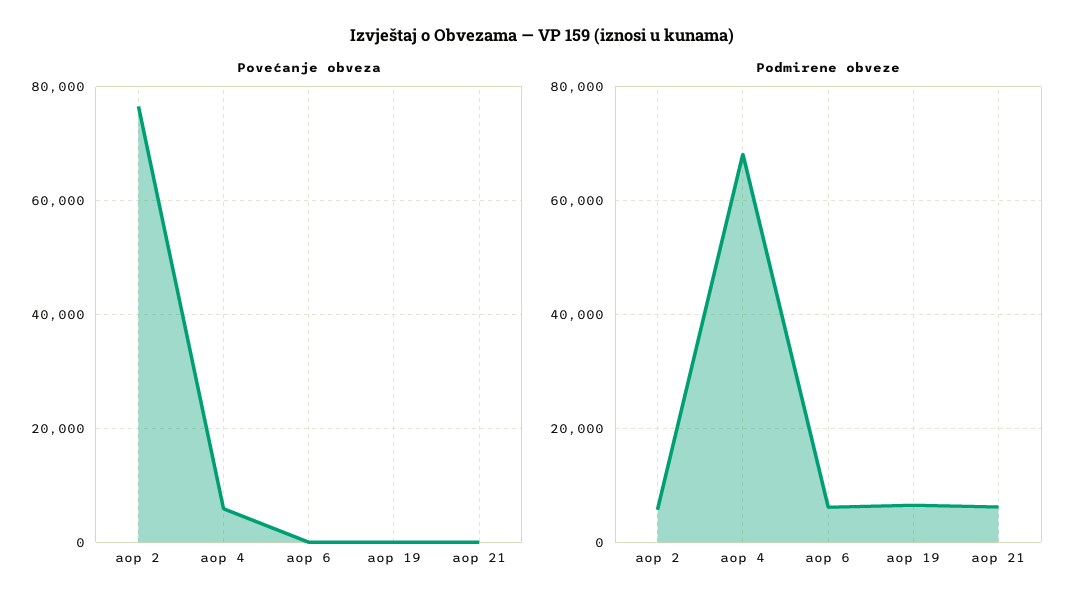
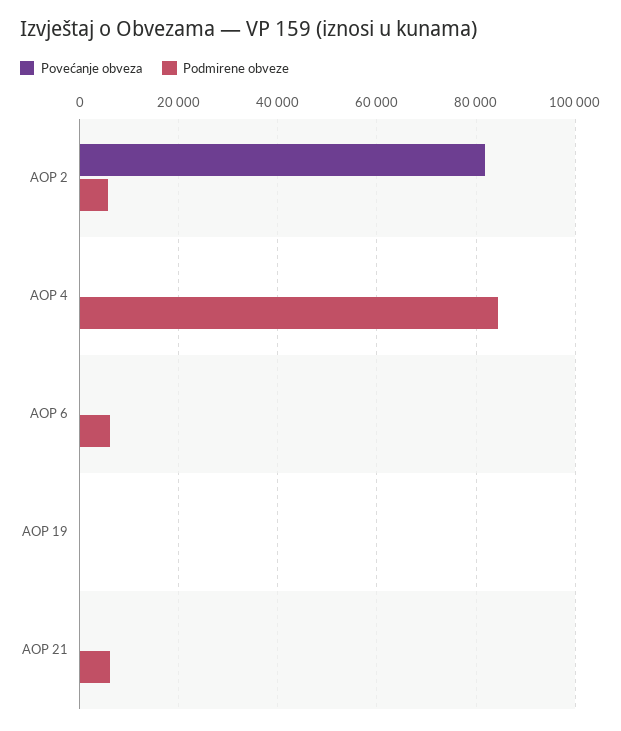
Povećanje obveza, aop 2: 76000 -> 82000
Povećanje obveza, aop 4: 6000 -> 0
Podmirene obveze, aop 4: 68000 -> 84000
Podmirene obveze, aop 19: 6000 -> 0

